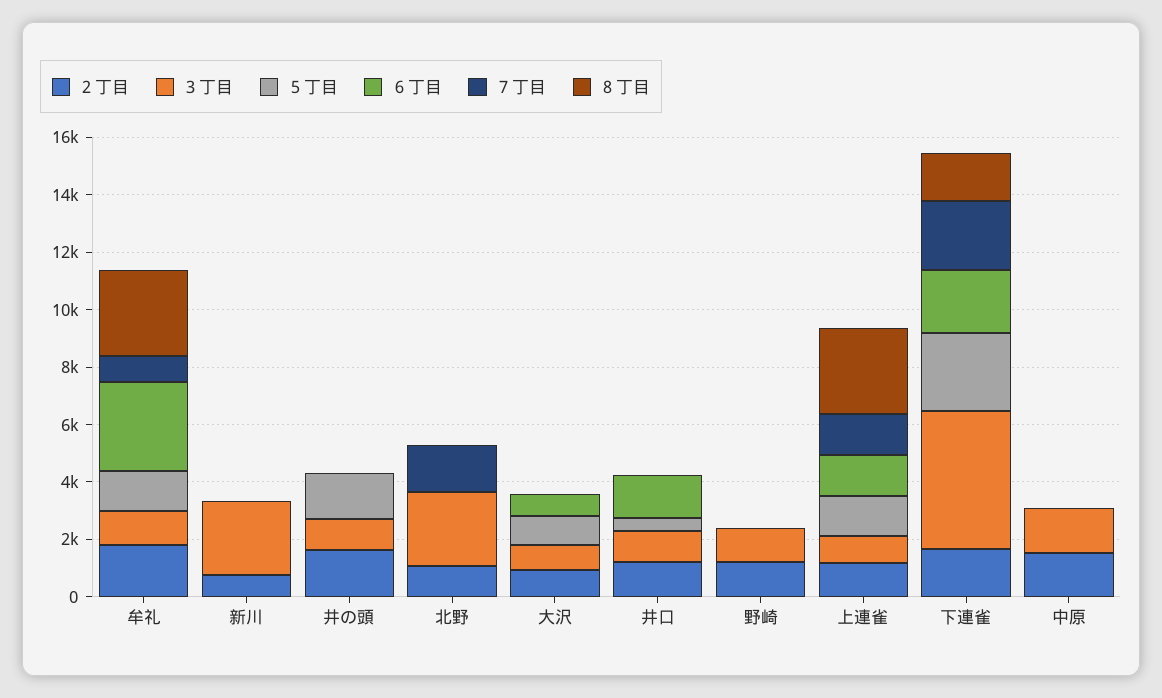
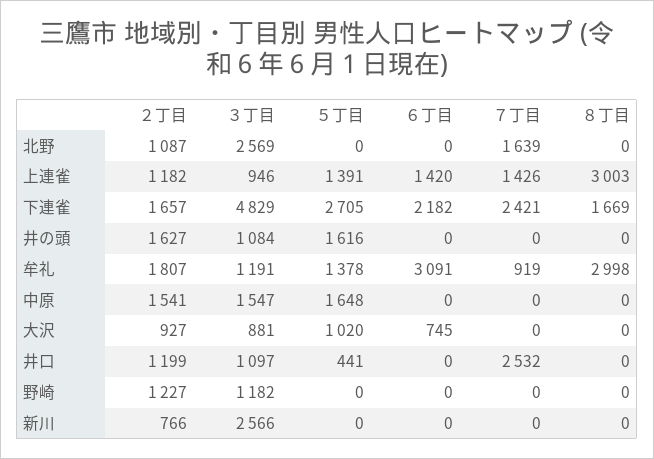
６丁目, 井口: 1500 -> 0
７丁目, 井口: 0 -> 2532
５丁目, 中原: 0 -> 1648

